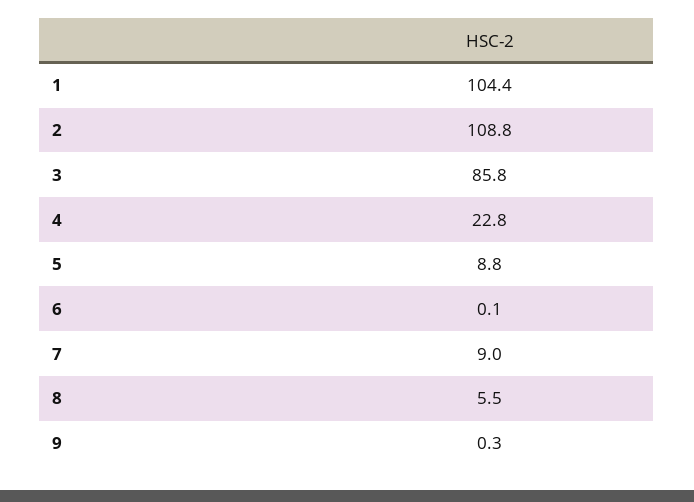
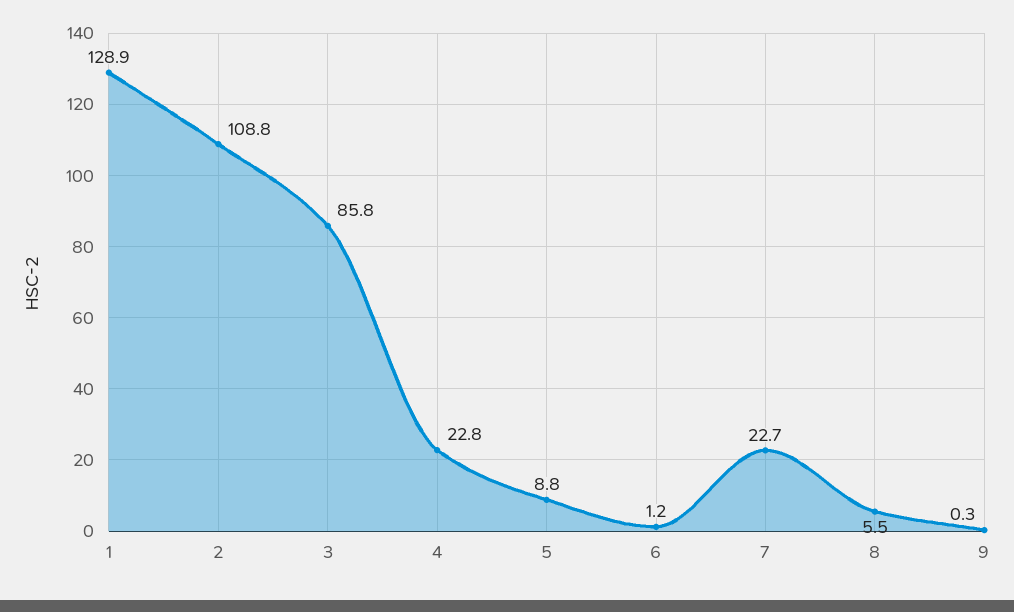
1: 104.4 -> 128.9
6: 0.1 -> 1.2
7: 9 -> 22.7

